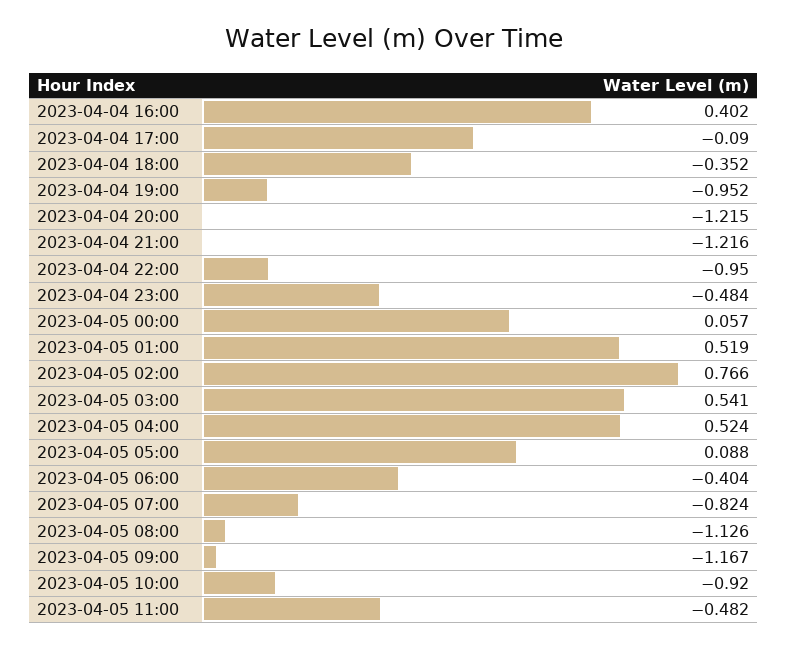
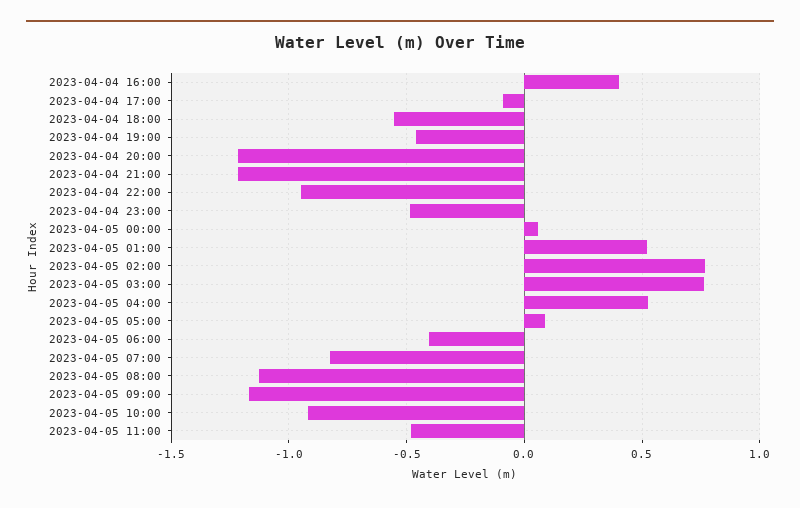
2023-04-04 18:00: -0.352 -> -0.55
2023-04-04 19:00: -0.952 -> -0.45
2023-04-05 03:00: 0.541 -> 0.75

